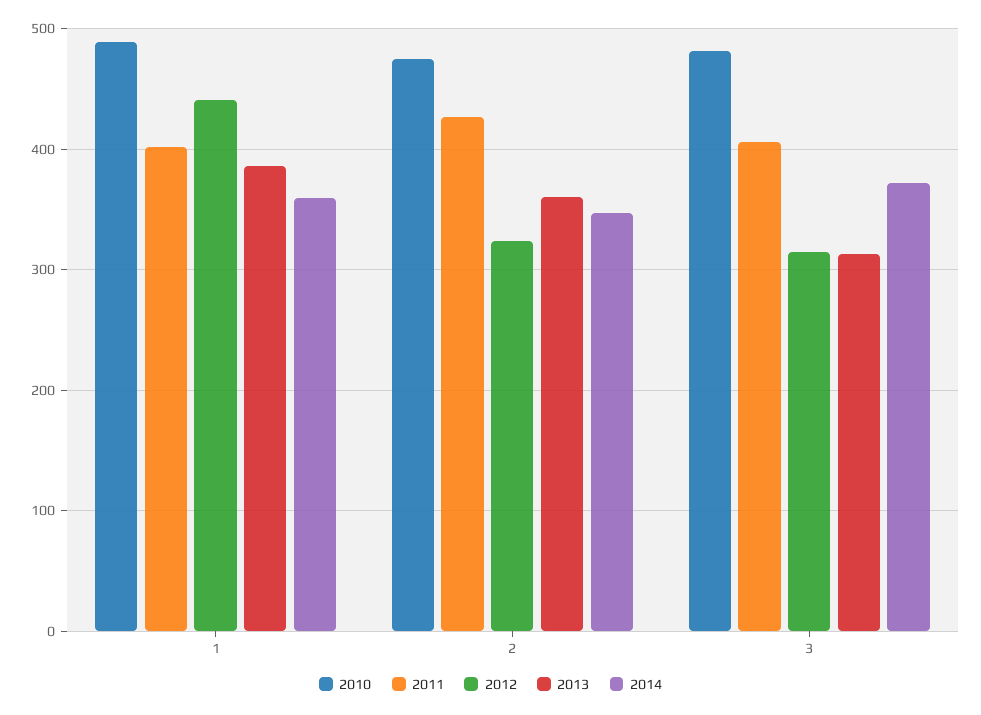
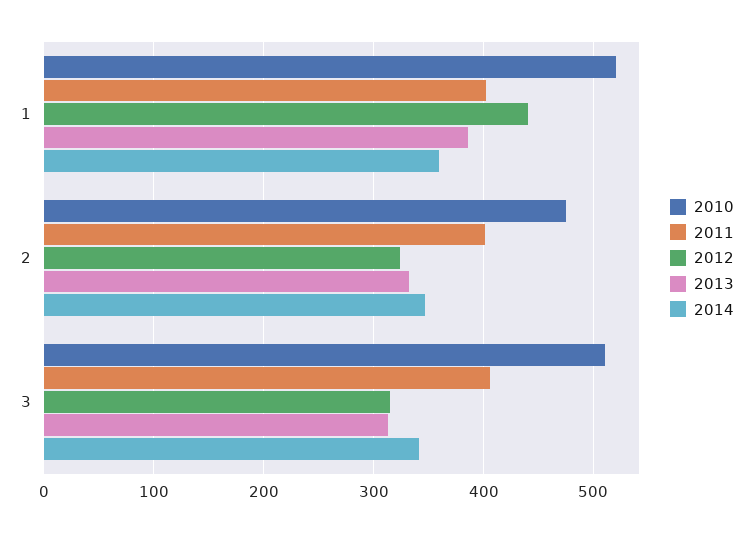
2010, 1: 490 -> 520
2011, 2: 430 -> 400
2013, 2: 360 -> 330
2010, 3: 480 -> 510
2014, 3: 370 -> 340

